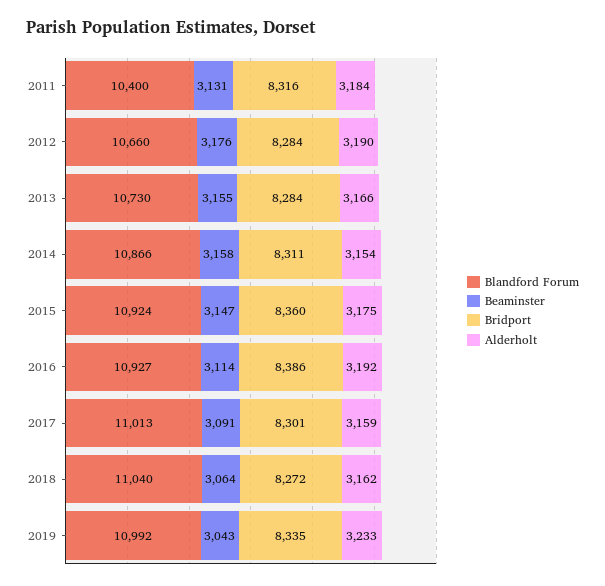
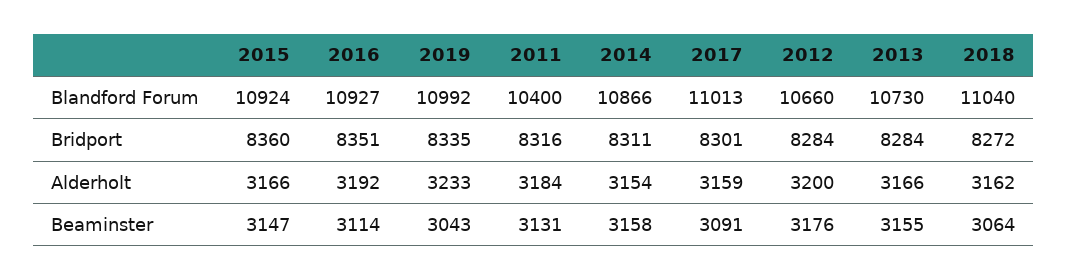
Alderholt, 2012: 3190 -> 3200
Alderholt, 2015: 3175 -> 3166
Bridport, 2016: 8386 -> 8351

